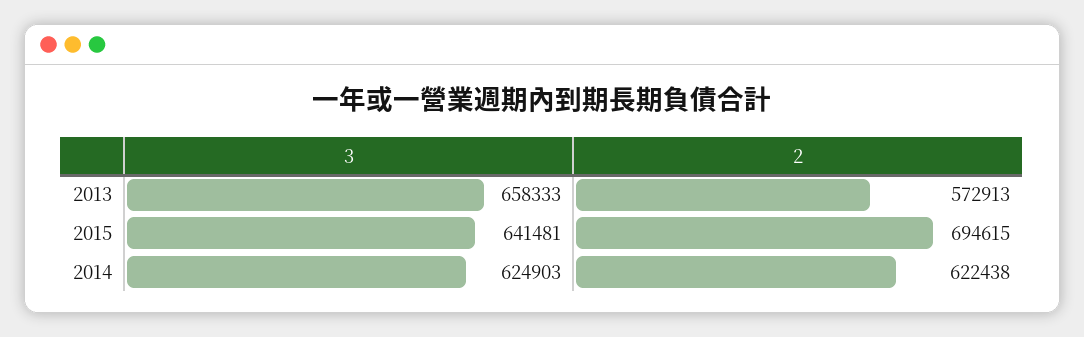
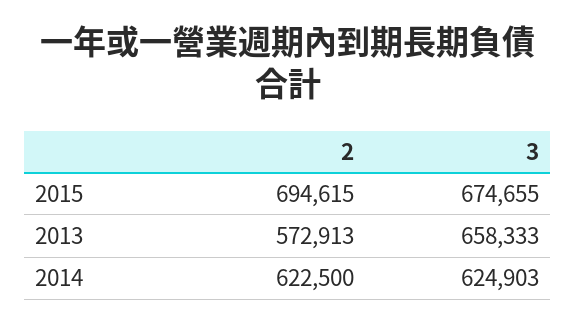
3, 2015: 641481 -> 674655
2, 2014: 622438 -> 622500

